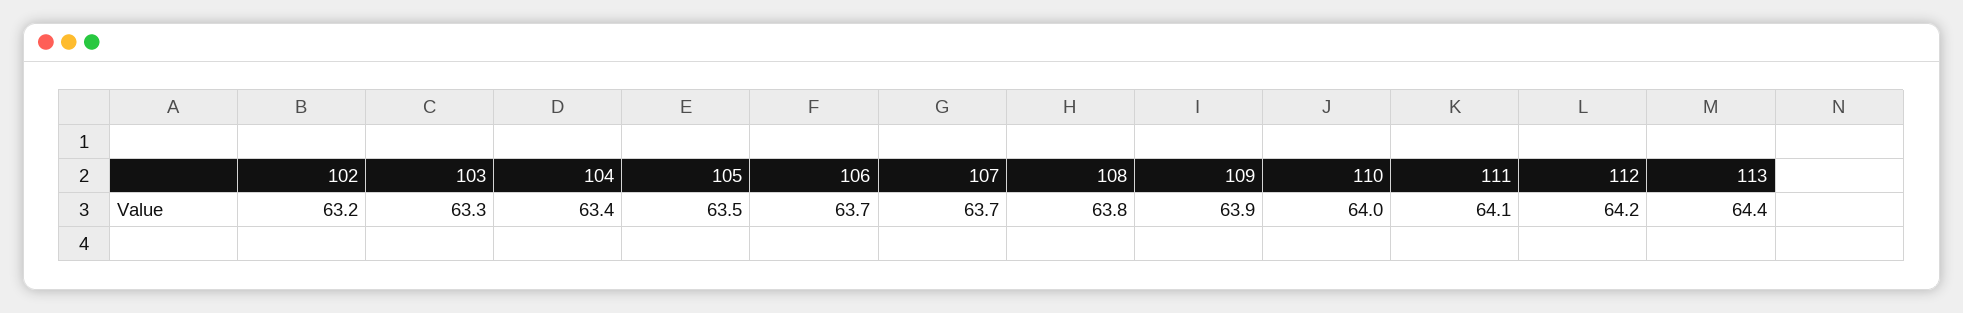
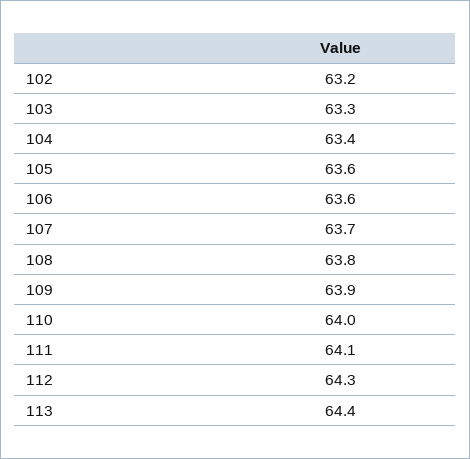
105: 63.5 -> 63.6
106: 63.7 -> 63.6
112: 64.2 -> 64.3

